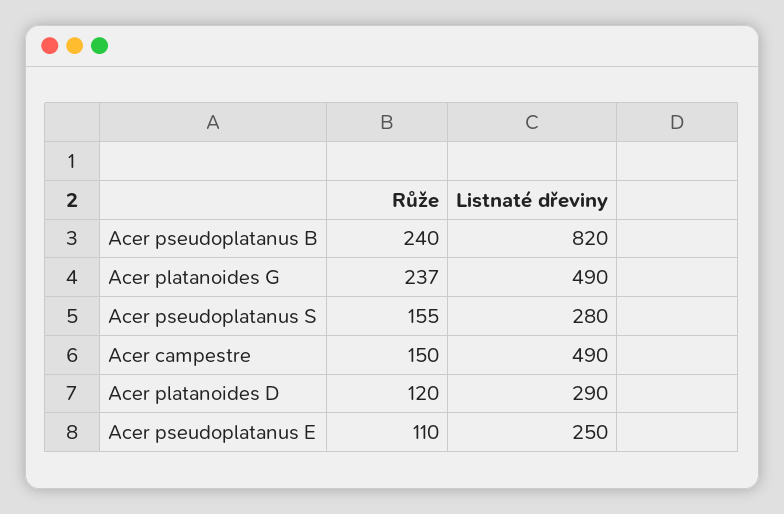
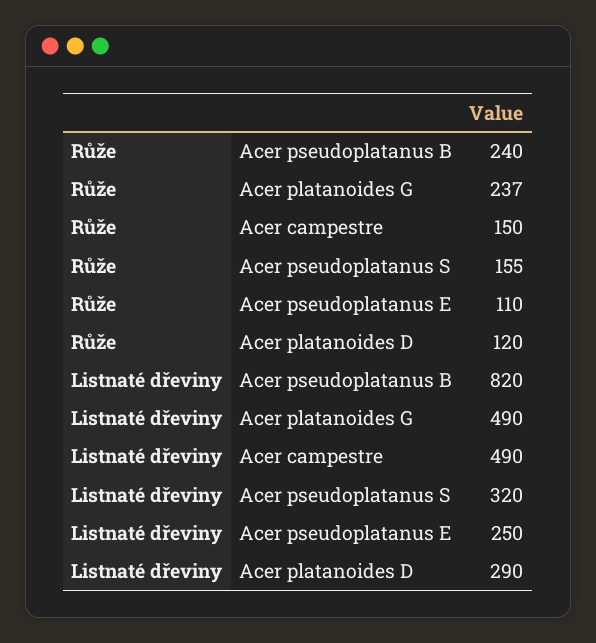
Listnaté dřeviny, Acer pseudoplatanus S: 280 -> 320

